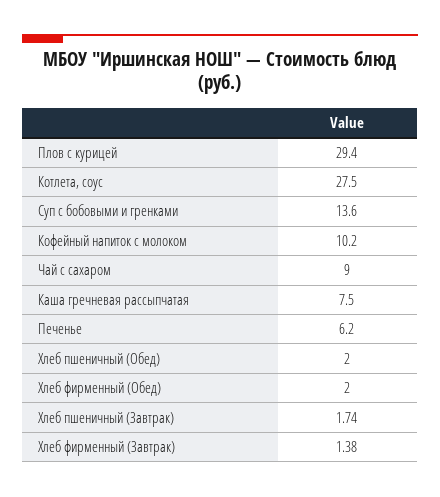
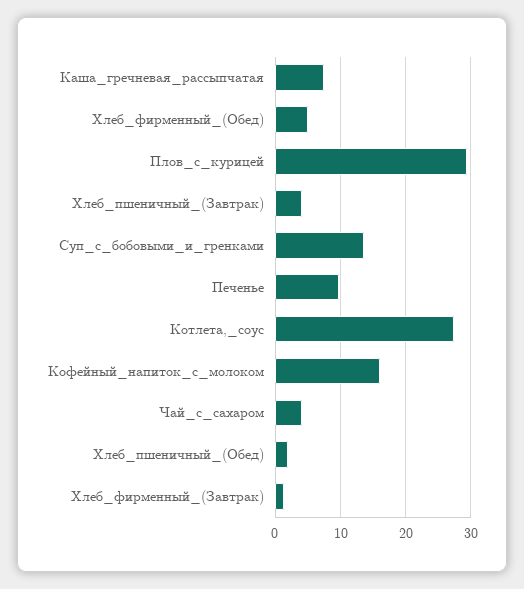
Кофейный напиток с молоком: 10.2 -> 16
Чай с сахаром: 9 -> 4
Печенье: 6.2 -> 10
Хлеб фирменный (Обед): 2 -> 5
Хлеб пшеничный (Завтрак): 1.74 -> 4

